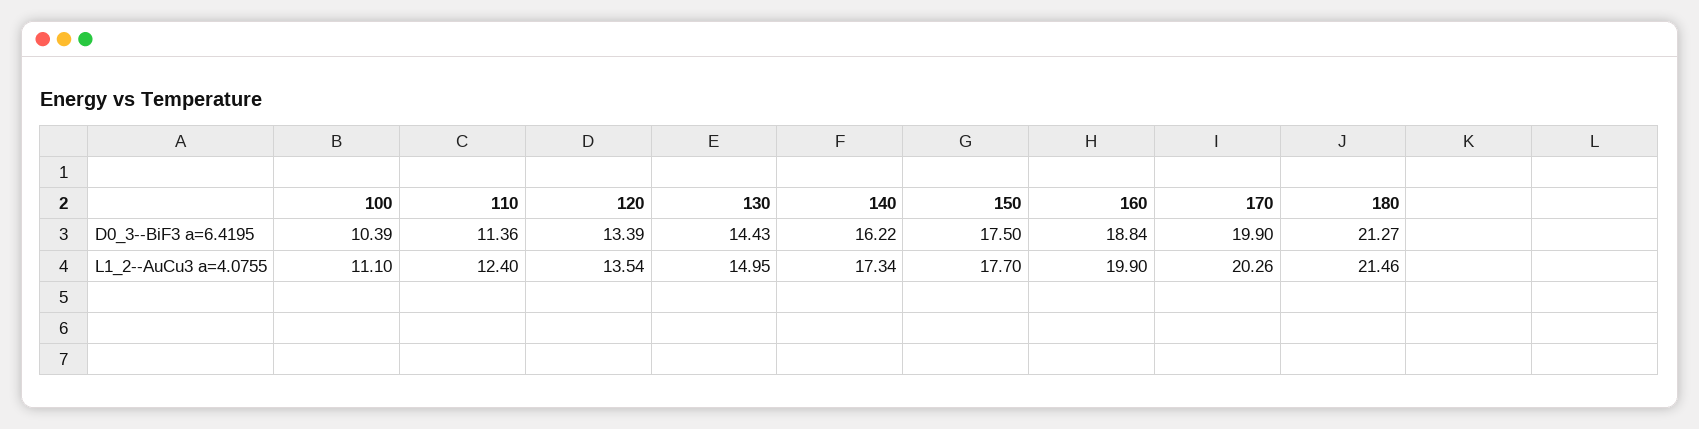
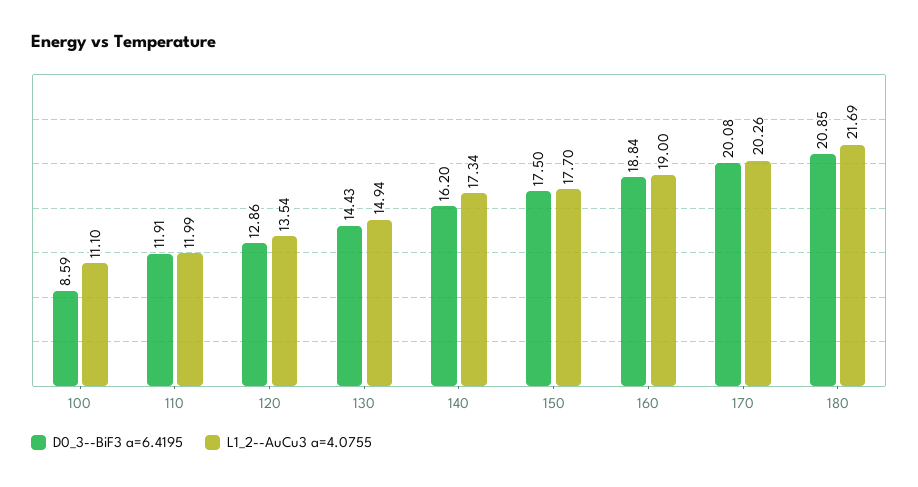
D0_3--BiF3 a=6.4195, 100: 10.39 -> 8.59
D0_3--BiF3 a=6.4195, 110: 11.36 -> 11.91
D0_3--BiF3 a=6.4195, 120: 13.39 -> 12.86
D0_3--BiF3 a=6.4195, 140: 16.22 -> 16.2
D0_3--BiF3 a=6.4195, 170: 19.9 -> 20.08
D0_3--BiF3 a=6.4195, 180: 21.27 -> 20.85
L1_2--AuCu3 a=4.0755, 110: 12.4 -> 11.99
L1_2--AuCu3 a=4.0755, 130: 14.95 -> 14.94
L1_2--AuCu3 a=4.0755, 160: 19.9 -> 19
L1_2--AuCu3 a=4.0755, 180: 21.46 -> 21.69

